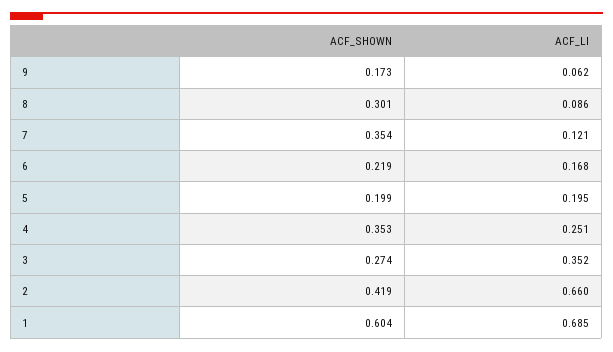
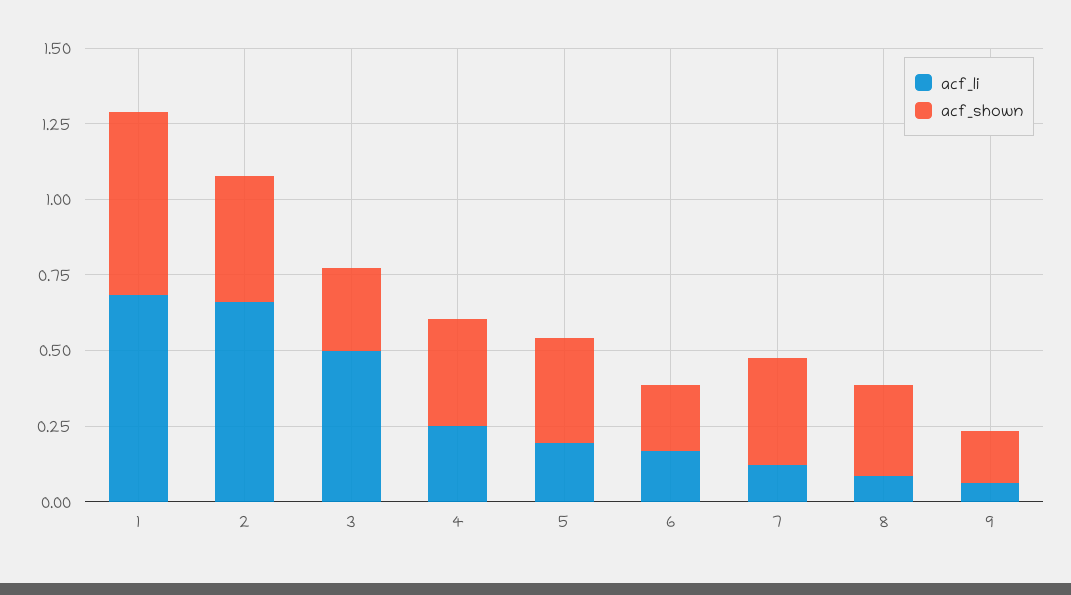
ACF_SHOWN, 5: 0.199 -> 0.35
ACF_LI, 3: 0.352 -> 0.5

